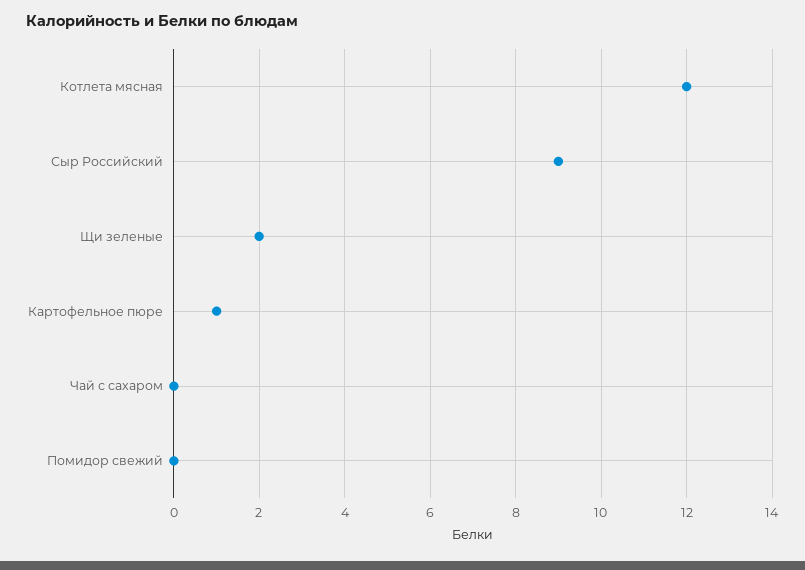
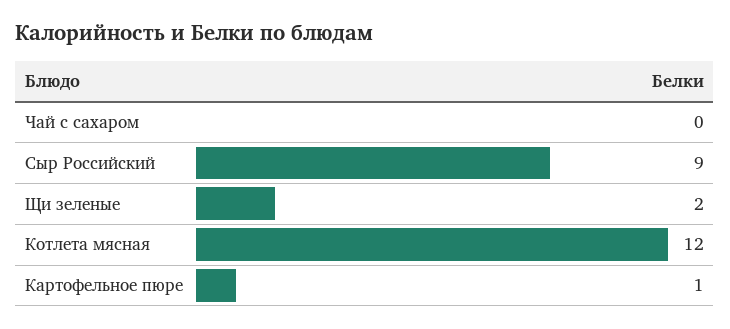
Помидор свежий: 0 -> none

